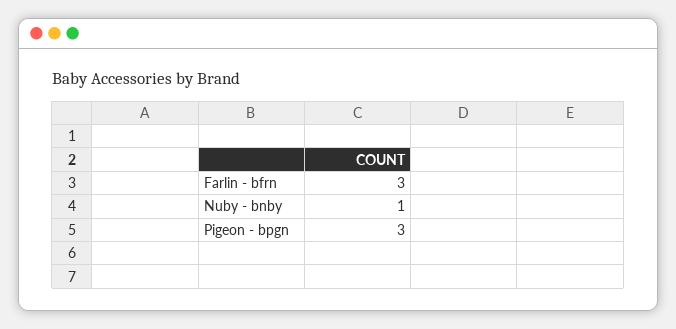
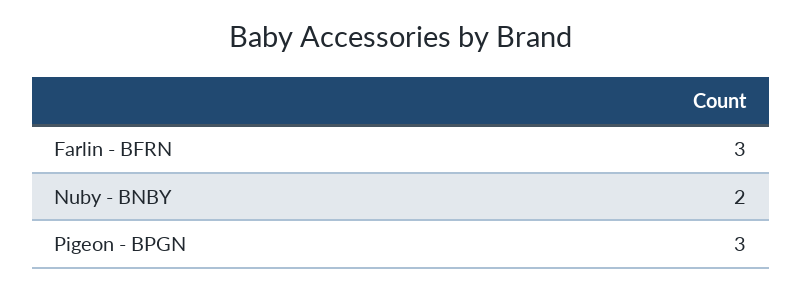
Nuby - bnby: 1 -> 2

